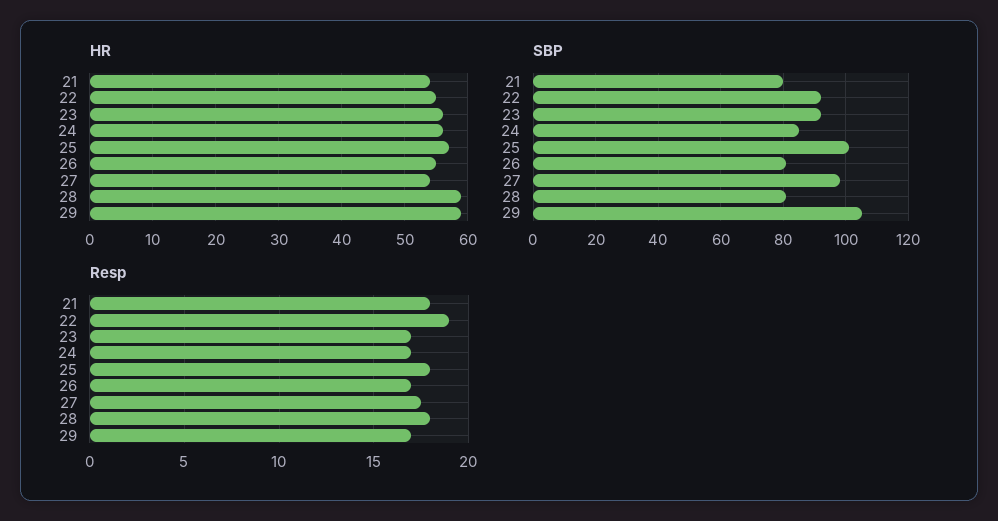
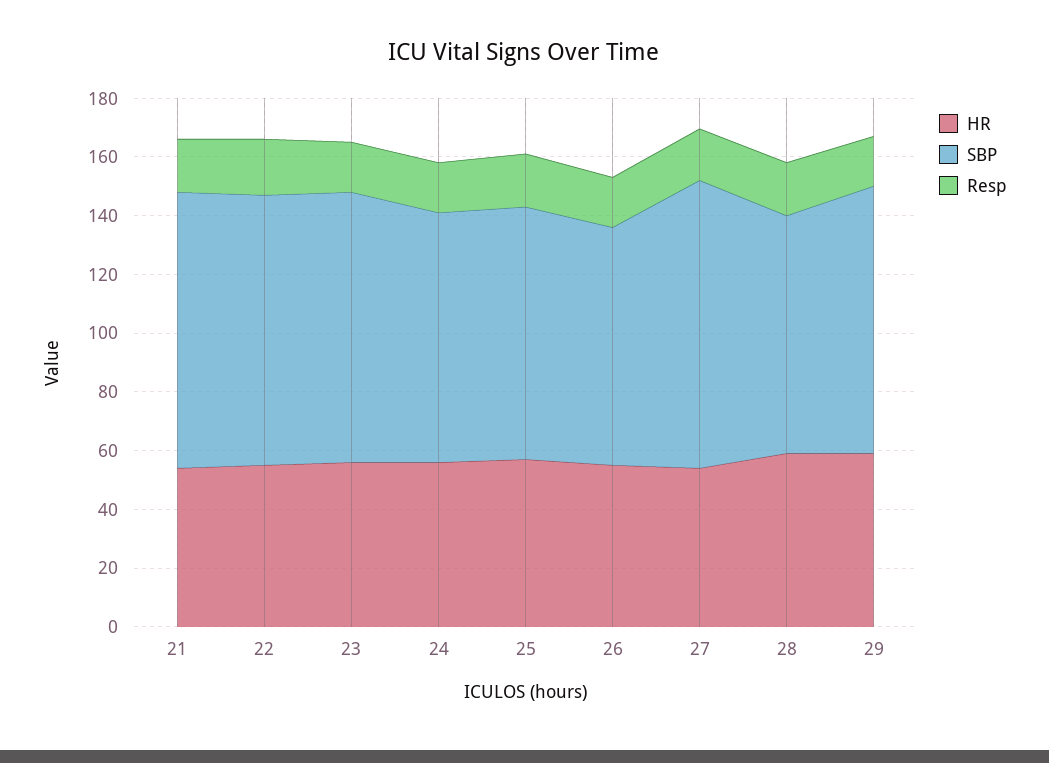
SBP, 21: 80 -> 95
SBP, 25: 100 -> 85
SBP, 29: 105 -> 90

